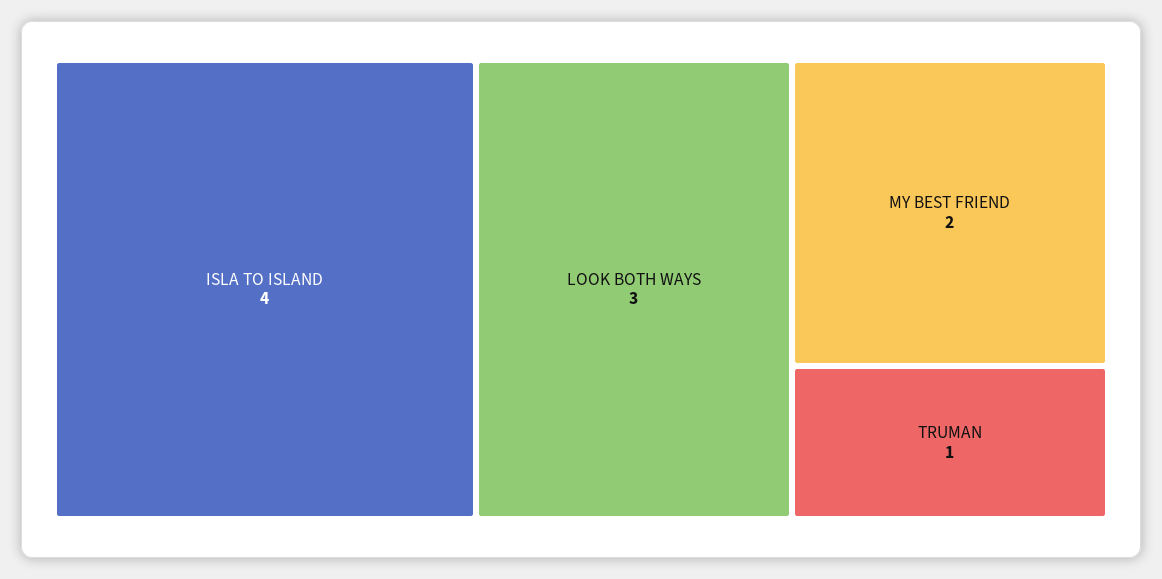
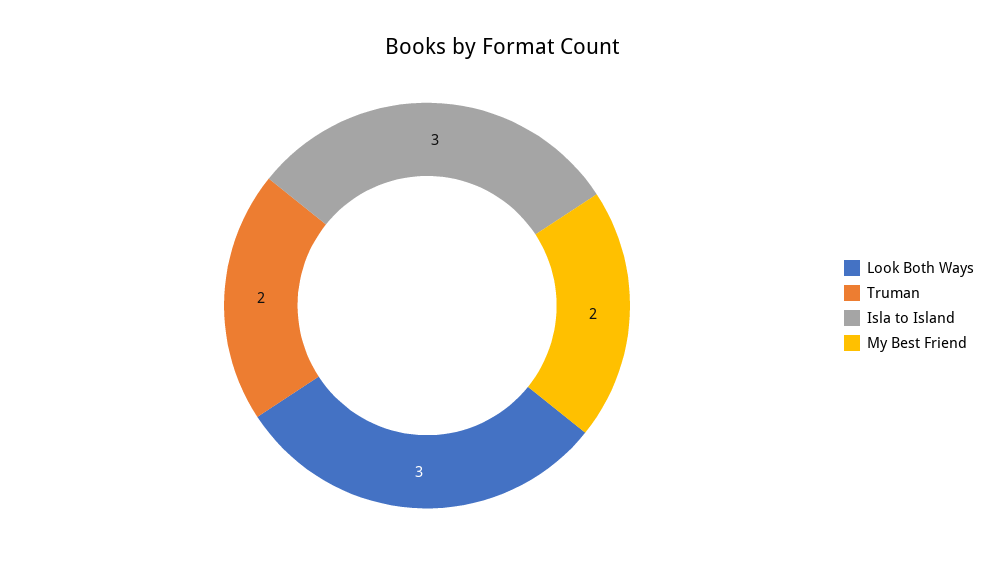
ISLA TO ISLAND: 4 -> 3
TRUMAN: 1 -> 2

